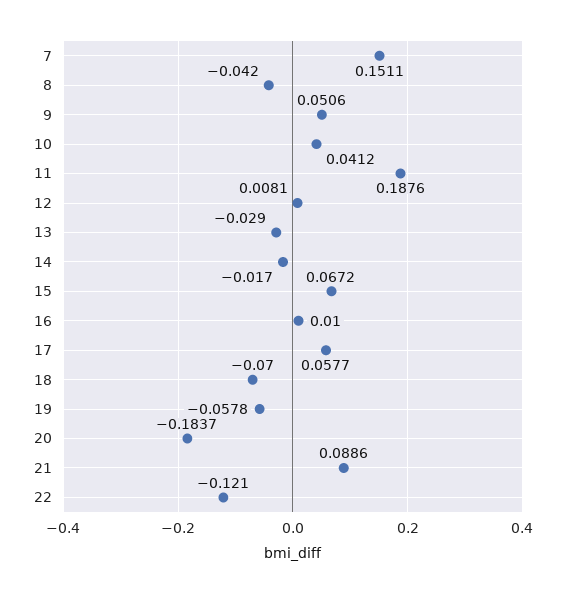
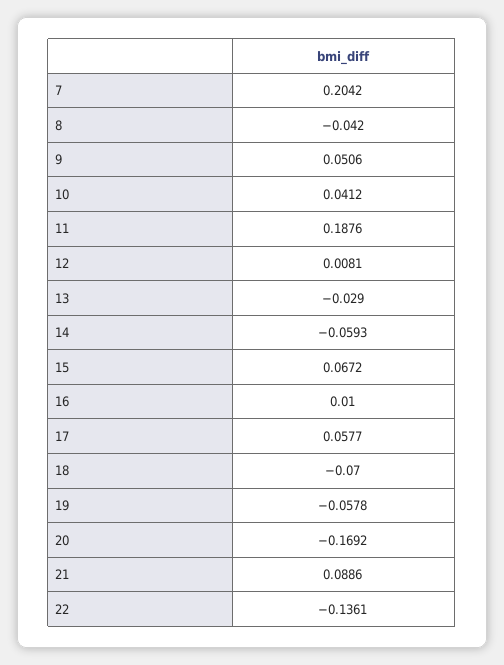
7: 0.1511 -> 0.2042
14: -0.017 -> -0.0593
20: -0.1837 -> -0.1692
22: -0.121 -> -0.1361

